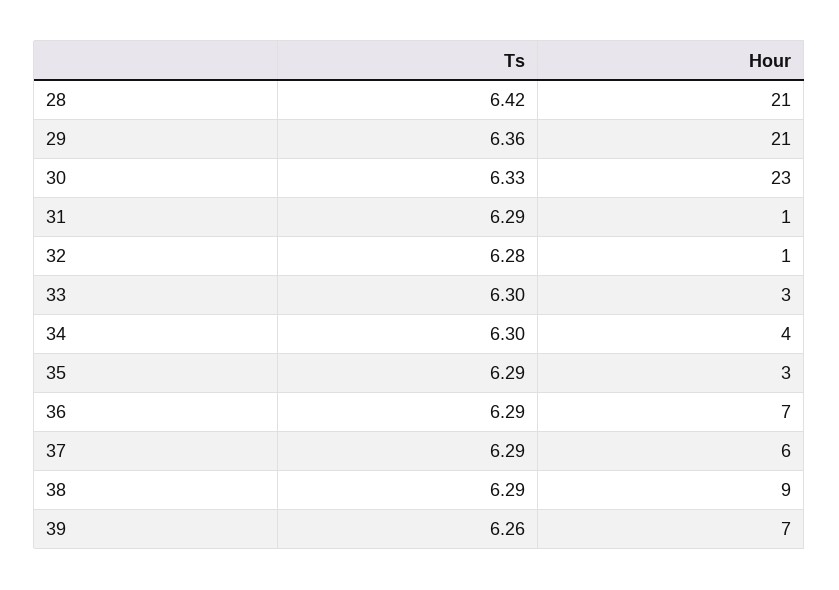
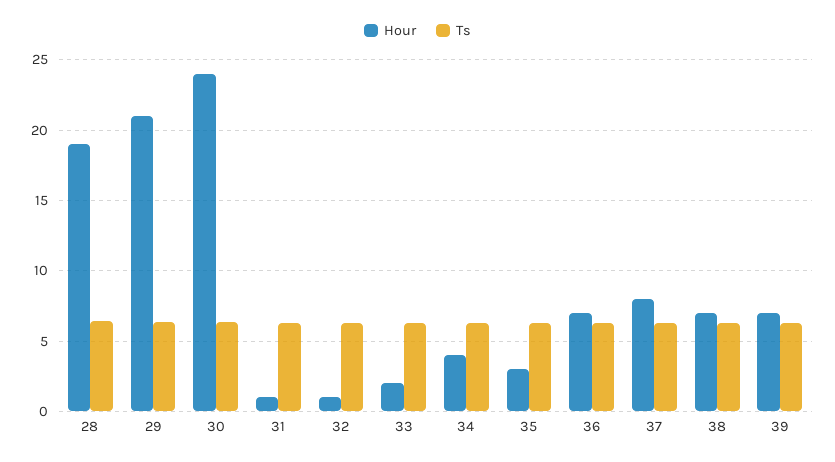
Hour, 28: 21 -> 19
Hour, 30: 23 -> 24
Hour, 33: 3 -> 2
Hour, 37: 6 -> 8
Hour, 38: 9 -> 7

